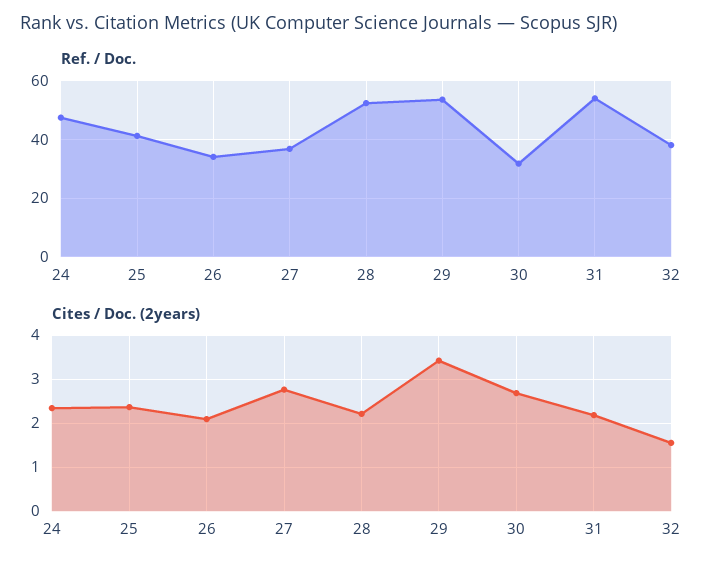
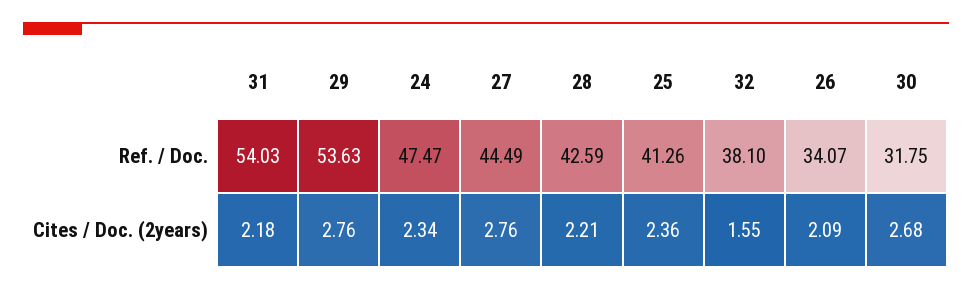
Ref. / Doc., 27: 37.5 -> 44.49
Ref. / Doc., 28: 52.5 -> 42.59
Cites / Doc. (2years), 29: 3.4 -> 2.76

